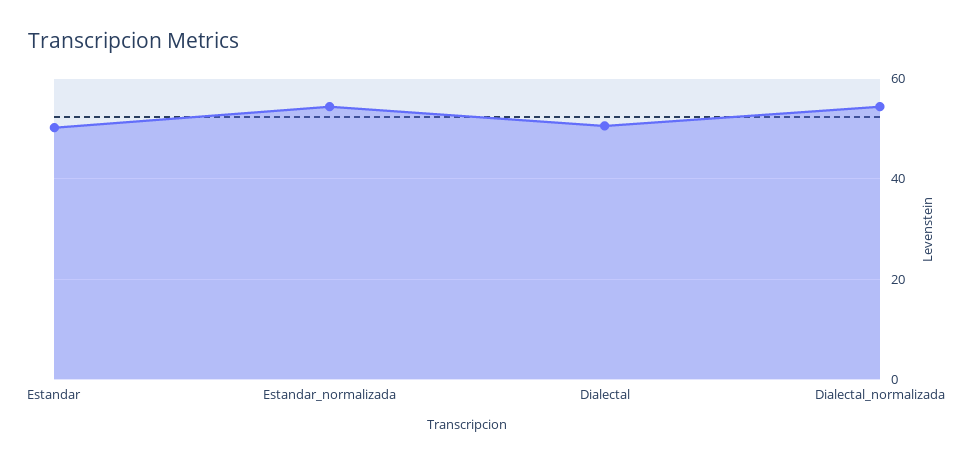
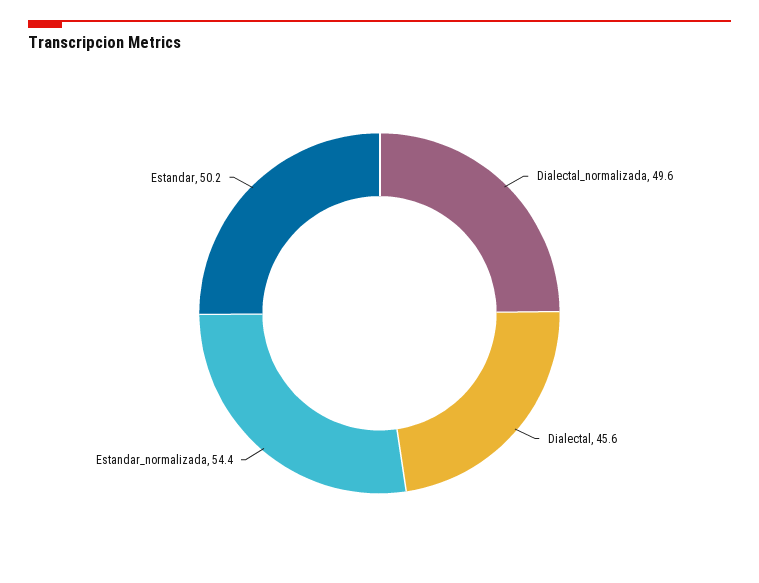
Dialectal: 50 -> 45.6
Dialectal_normalizada: 54 -> 49.6

